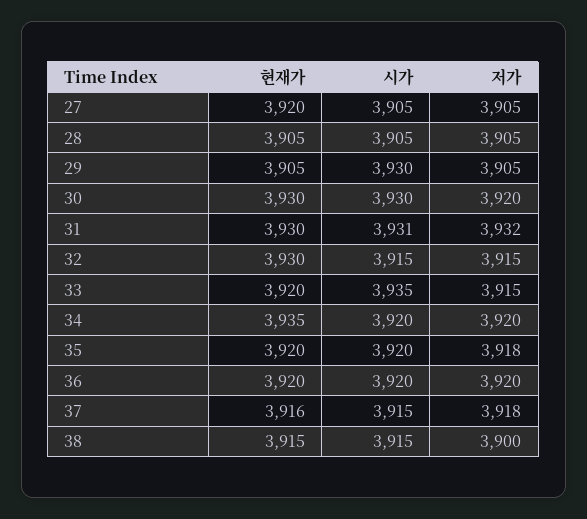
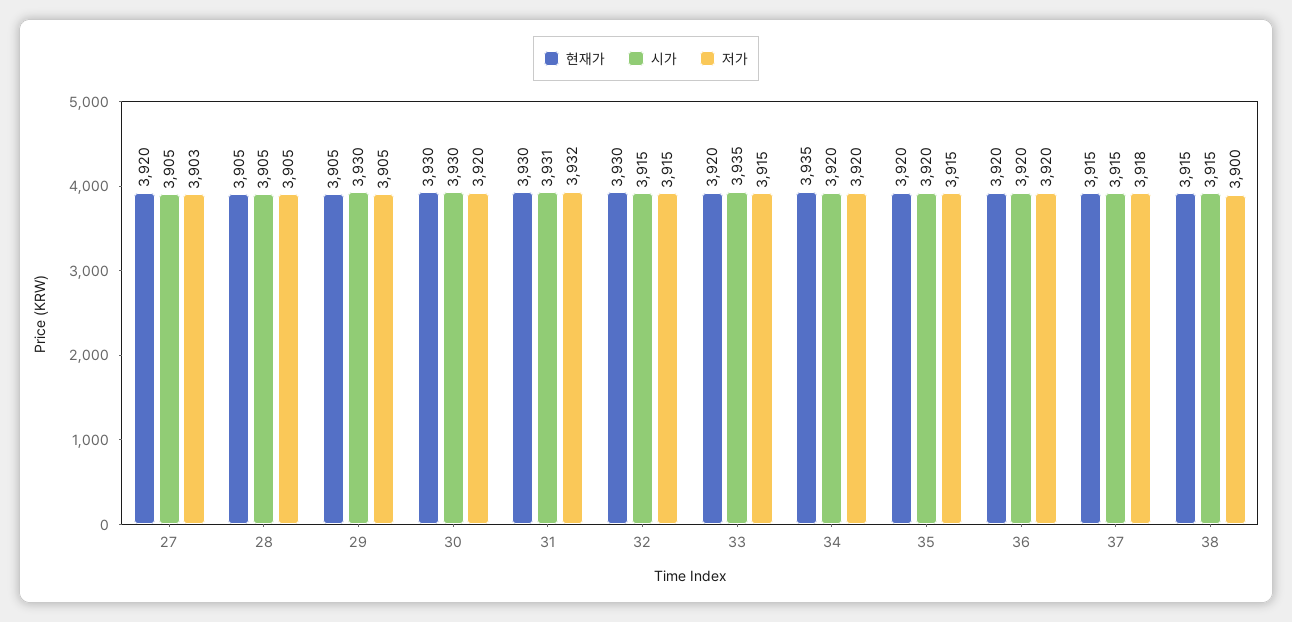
저가, 27: 3905 -> 3903
저가, 35: 3918 -> 3915
현재가, 37: 3916 -> 3915

